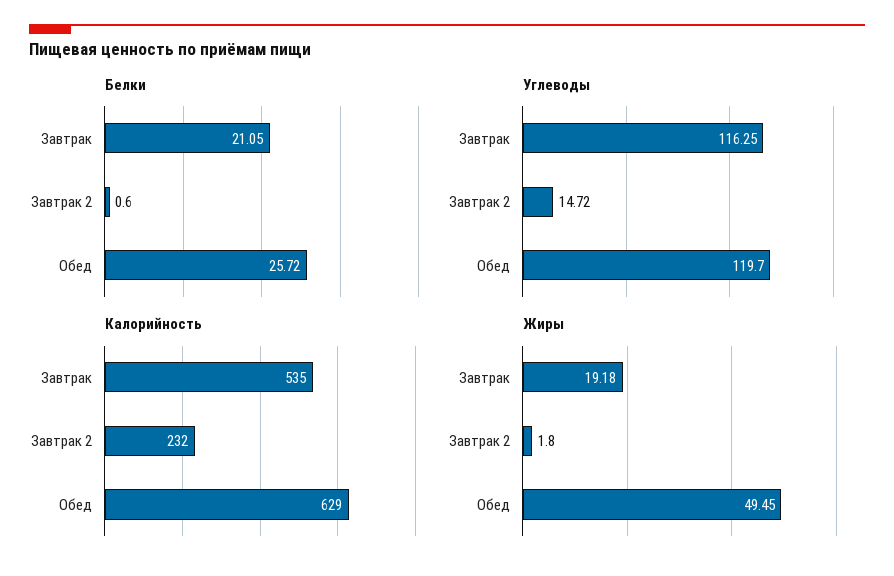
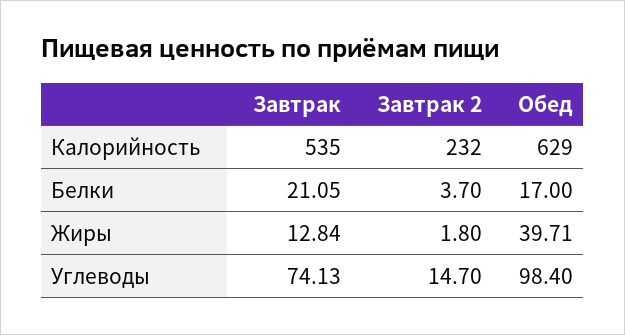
Белки, Завтрак 2: 0.6 -> 3.7
Белки, Обед: 25.72 -> 17
Углеводы, Завтрак: 116.25 -> 74.13
Углеводы, Завтрак 2: 14.72 -> 14.7
Углеводы, Обед: 119.7 -> 98.4
Жиры, Завтрак: 19.18 -> 12.84
Жиры, Обед: 49.45 -> 39.71

